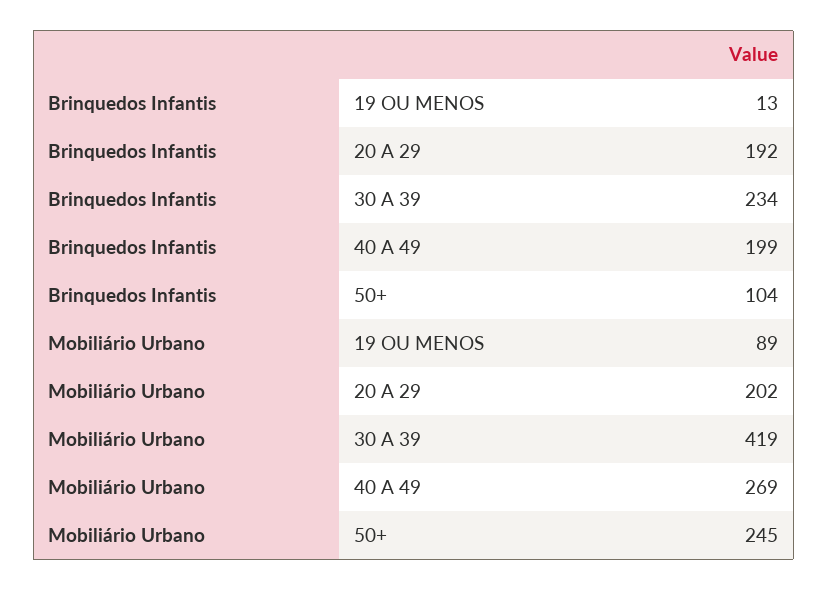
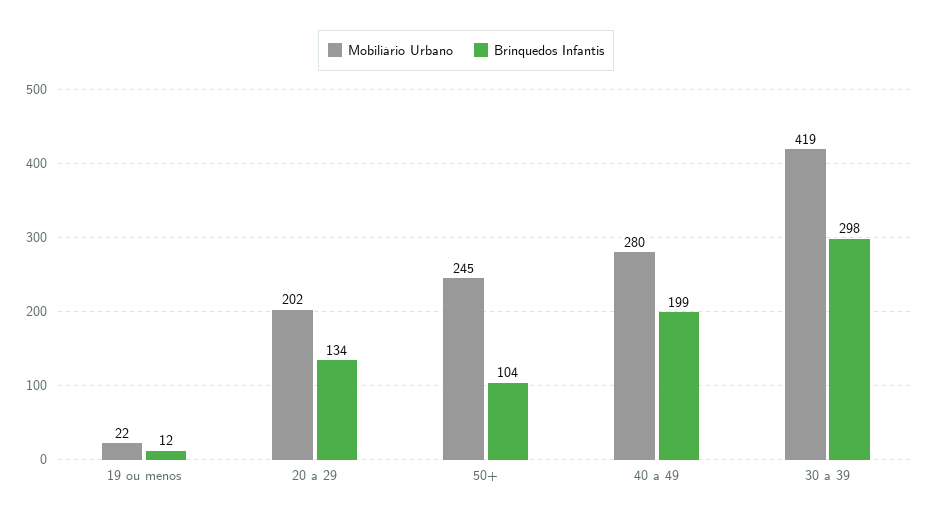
Brinquedos Infantis, 19 OU MENOS: 13 -> 12
Brinquedos Infantis, 20 A 29: 192 -> 134
Brinquedos Infantis, 30 A 39: 234 -> 298
Mobiliário Urbano, 19 OU MENOS: 89 -> 22
Mobiliário Urbano, 40 A 49: 269 -> 280

